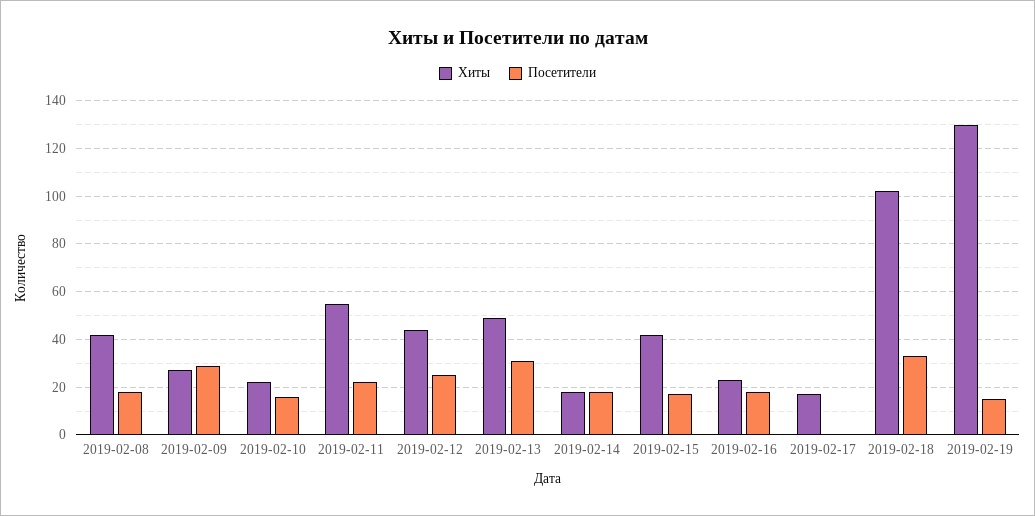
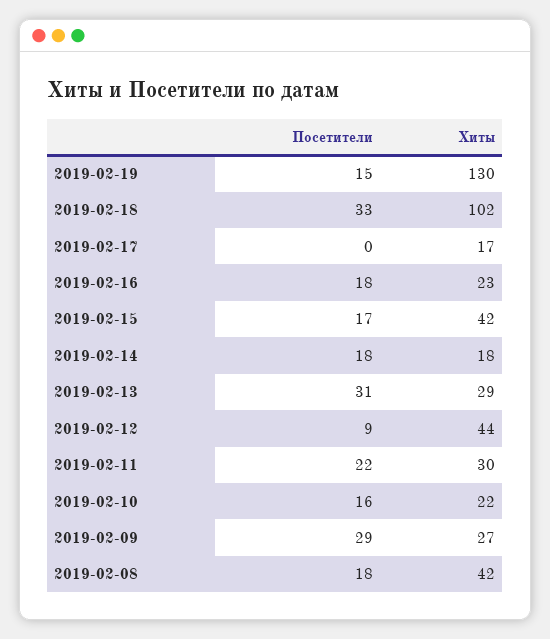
Хиты, 2019-02-11: 55 -> 30
Посетители, 2019-02-12: 25 -> 9
Хиты, 2019-02-13: 50 -> 29

